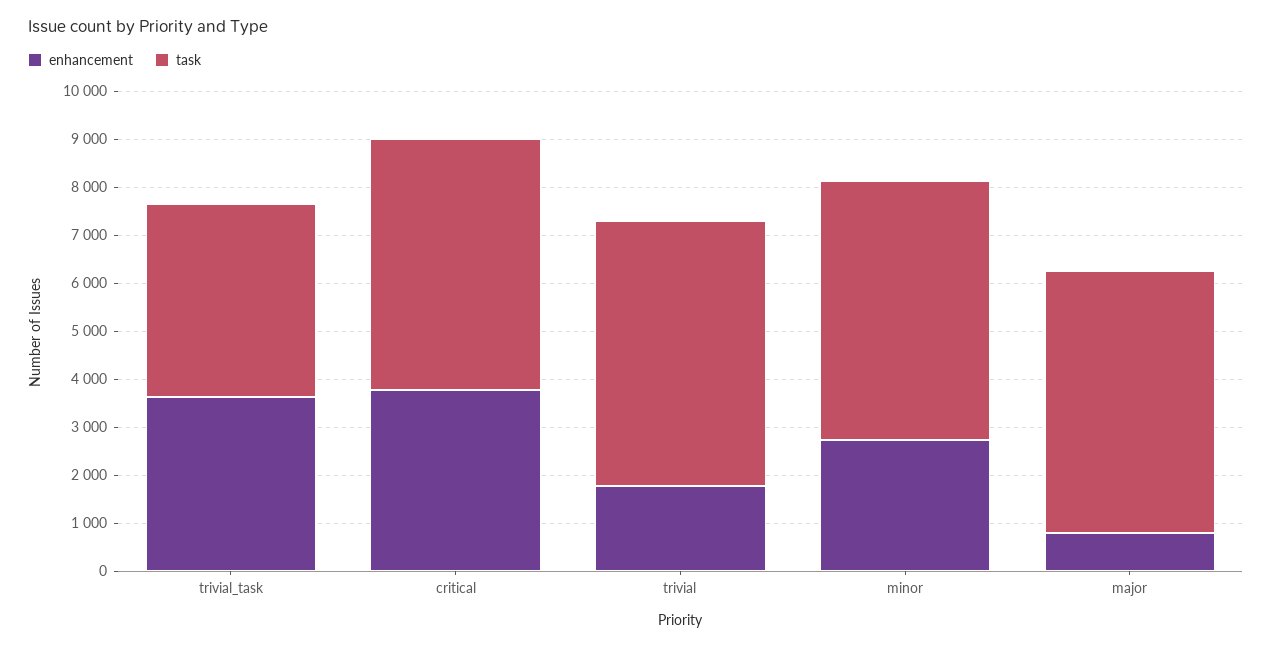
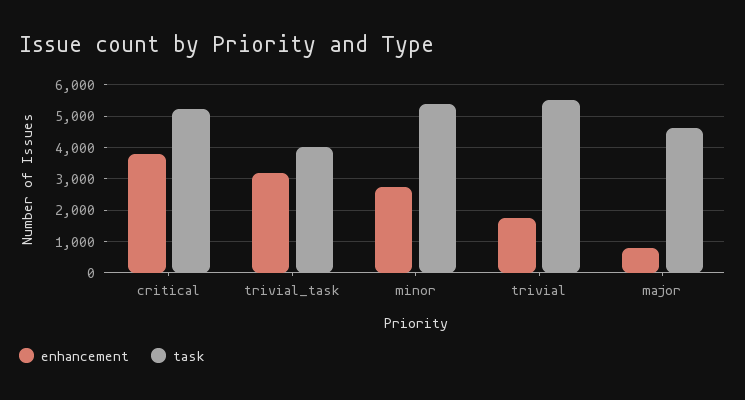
enhancement, trivial_task: 3600 -> 3200
task, major: 5400 -> 4600

